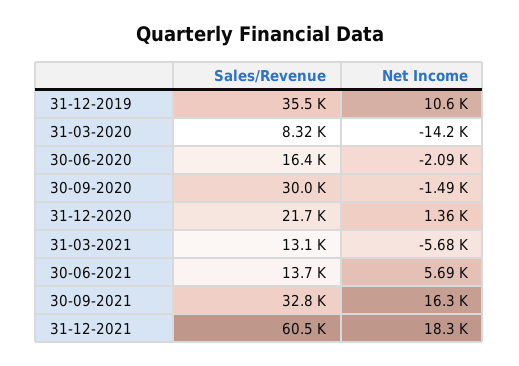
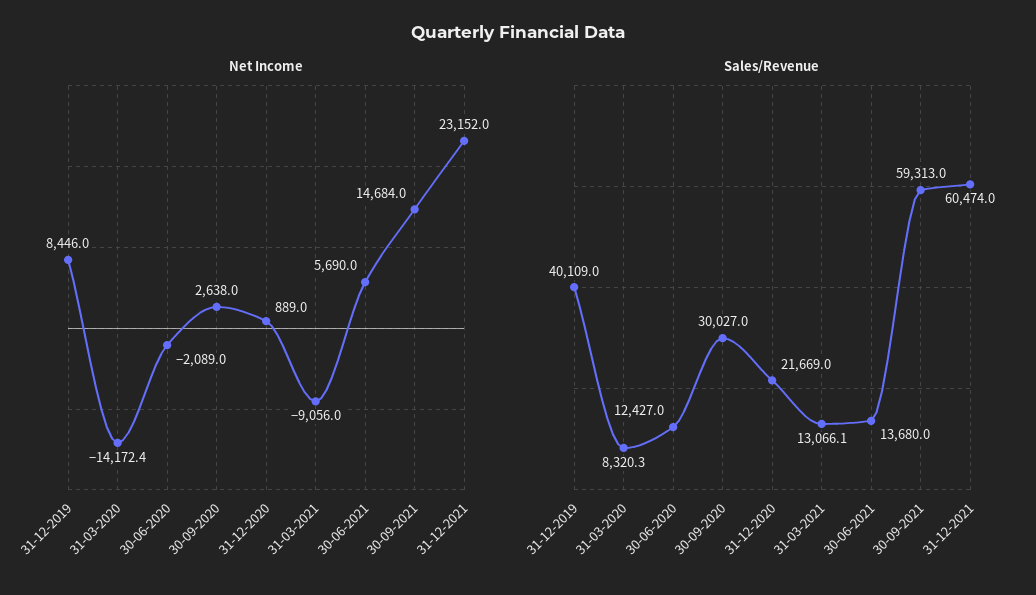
Sales/Revenue, 31-12-2019: 35500 -> 40109
Net Income, 31-12-2019: 10600 -> 8446
Sales/Revenue, 30-06-2020: 16400 -> 12427
Net Income, 30-09-2020: -1490 -> 2638
Net Income, 31-12-2020: 1360 -> 889
Net Income, 31-03-2021: -5680 -> -9056
Sales/Revenue, 30-09-2021: 32800 -> 59313
Net Income, 30-09-2021: 16300 -> 14684
Net Income, 31-12-2021: 18300 -> 23152

